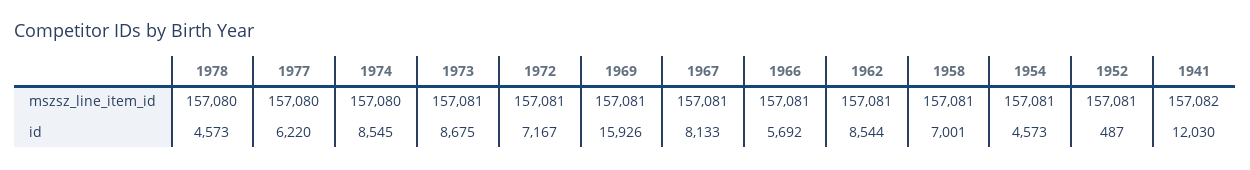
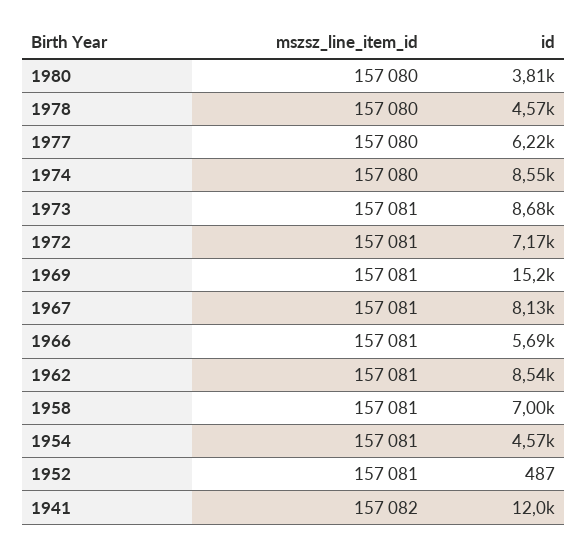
1969, id: 15926 -> 15200
1980, mszsz_line_item_id: none -> 157080
1980, id: none -> 3810

